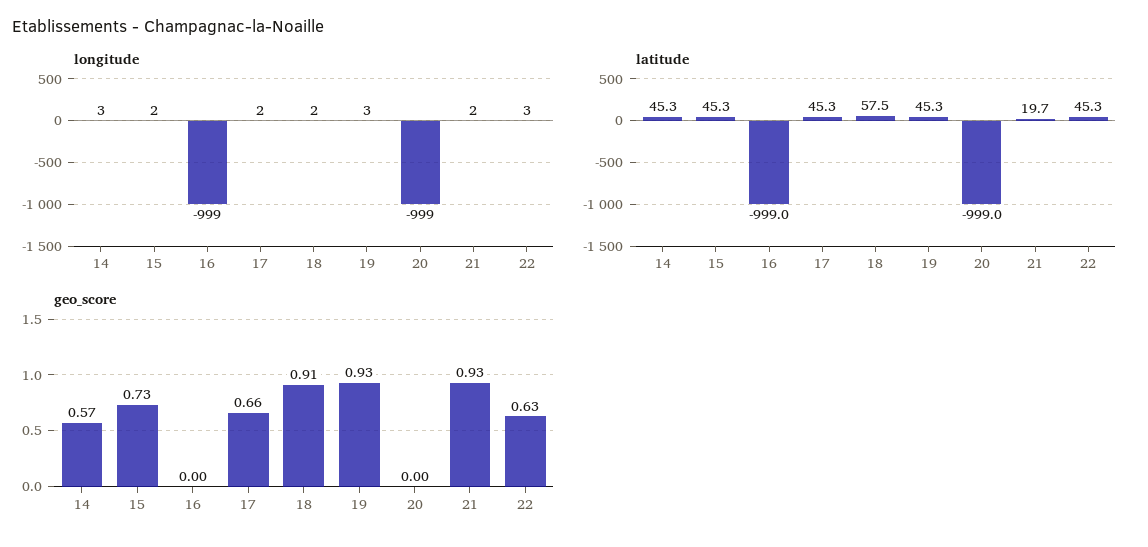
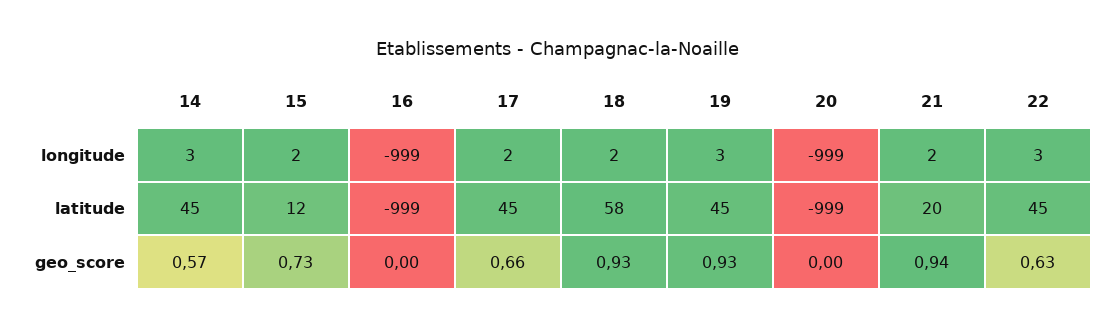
latitude, 15: 45.3 -> 12
geo_score, 18: 0.91 -> 0.93
geo_score, 21: 0.93 -> 0.94

